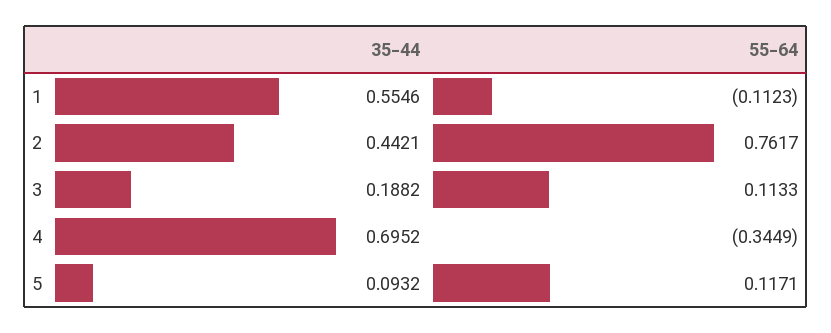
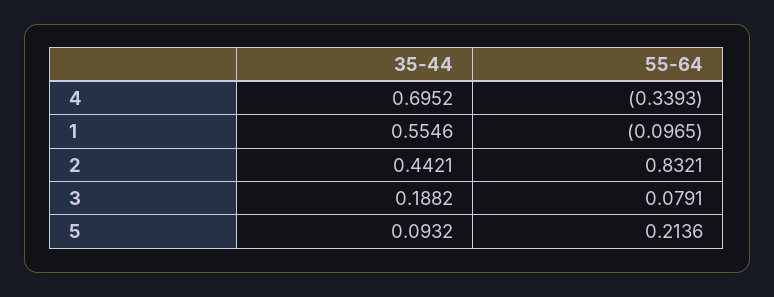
55-64, 1: -0.1123 -> -0.0965
55-64, 2: 0.7617 -> 0.8321
55-64, 3: 0.1133 -> 0.0791
55-64, 4: -0.3449 -> -0.3393
55-64, 5: 0.1171 -> 0.2136

